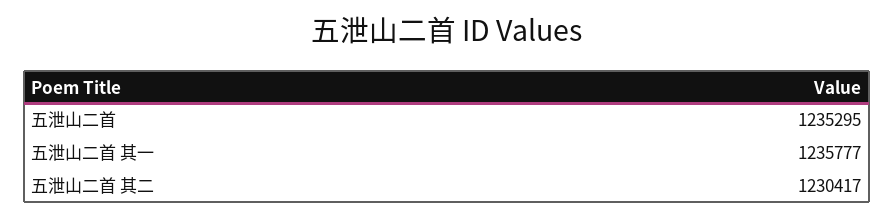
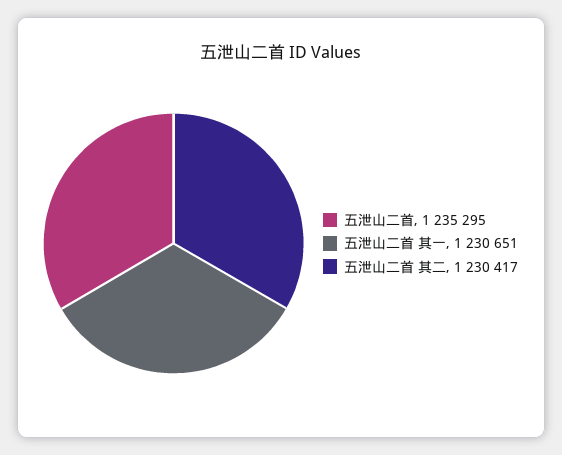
五泄山二首 其一: 1235777 -> 1230651

